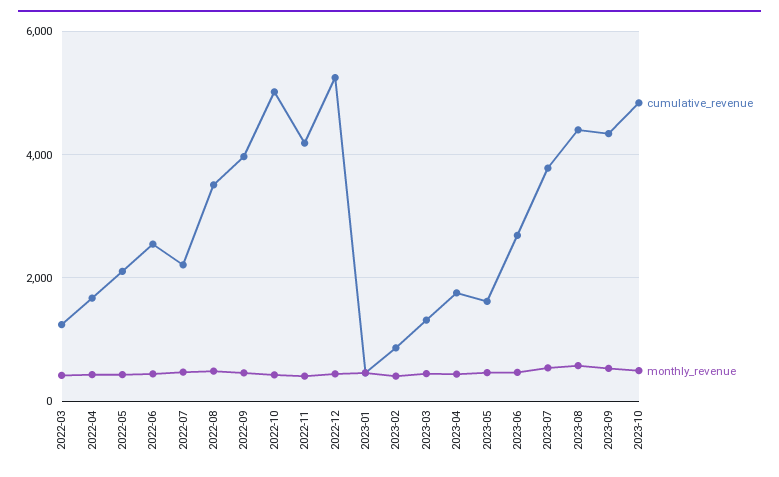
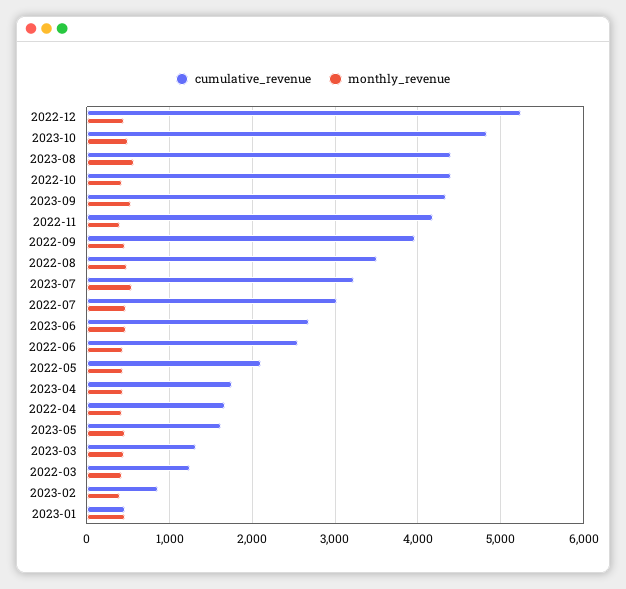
cumulative_revenue, 2022-07: 2200 -> 3000
cumulative_revenue, 2022-10: 5000 -> 4400
cumulative_revenue, 2023-07: 3800 -> 3200

